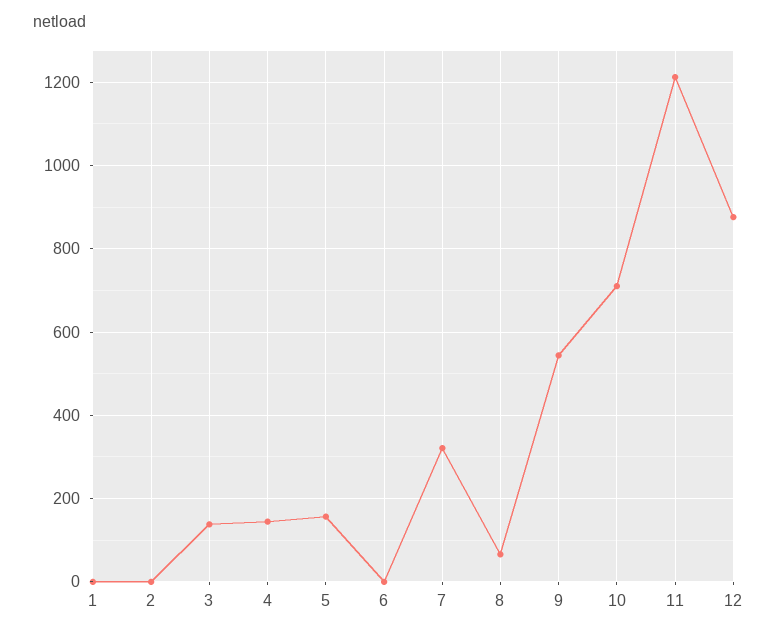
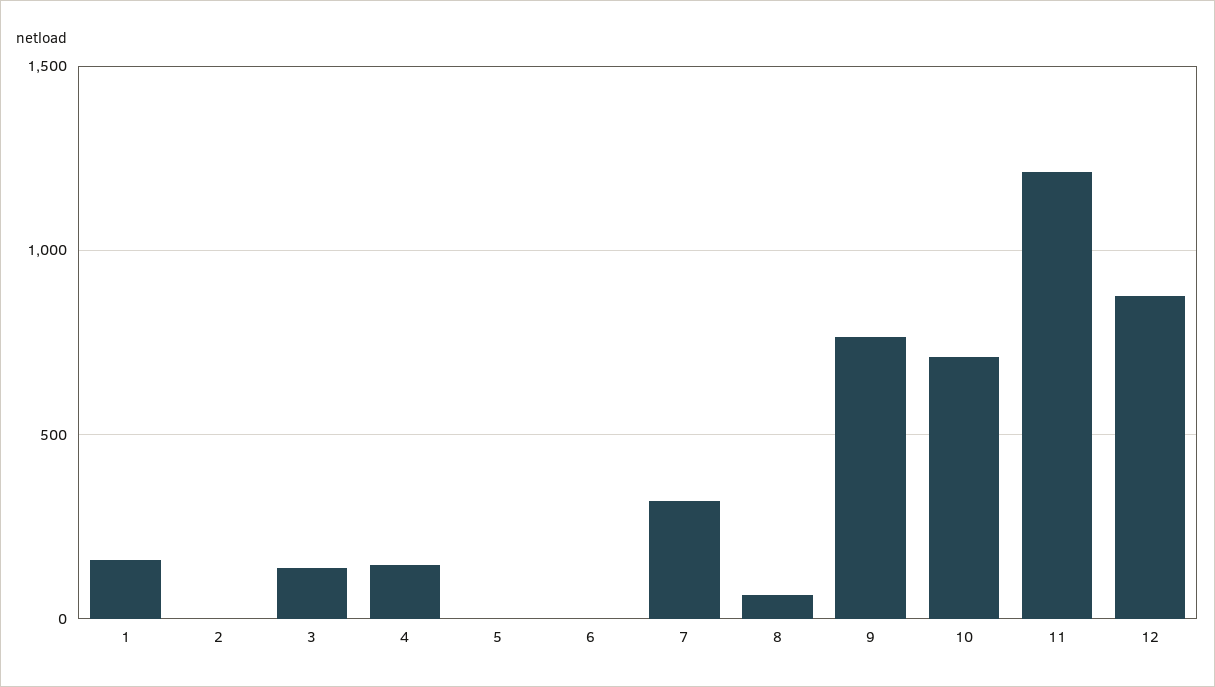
1: 0 -> 150
5: 160 -> 0
9: 540 -> 750

